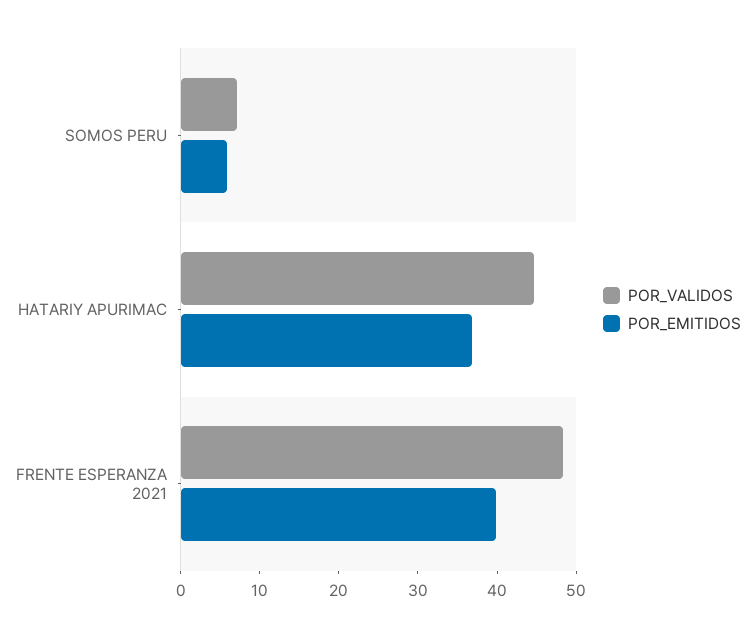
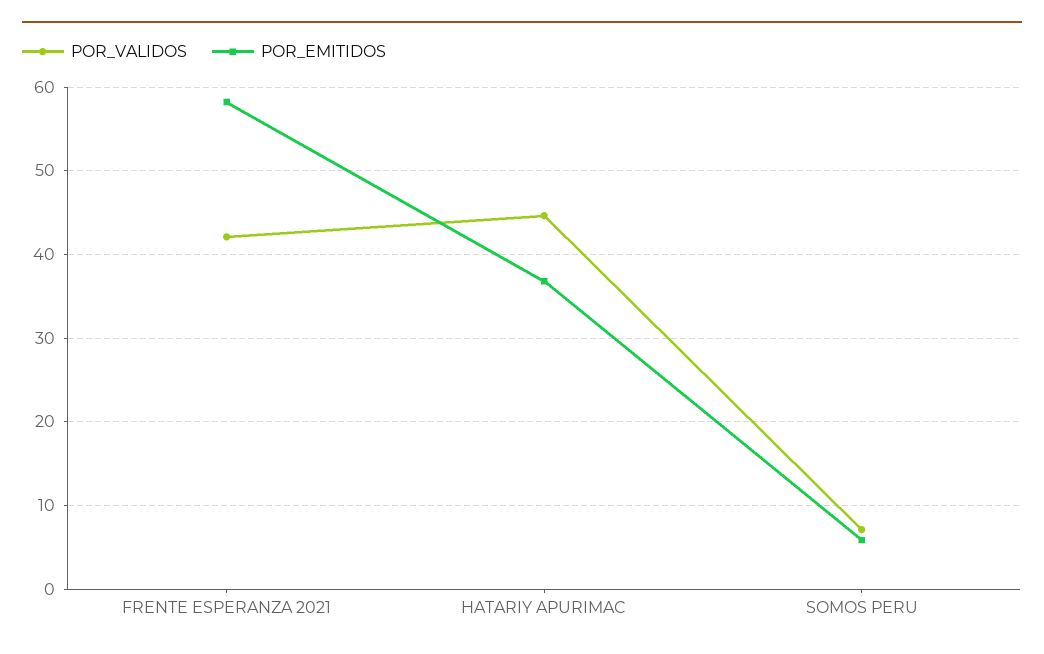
POR_VALIDOS, FRENTE ESPERANZA 2021: 48 -> 42
POR_EMITIDOS, FRENTE ESPERANZA 2021: 40 -> 58

